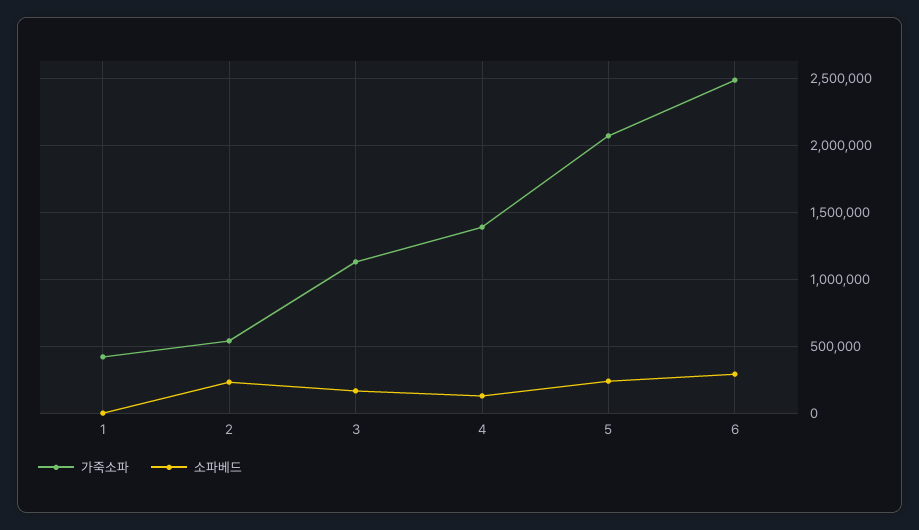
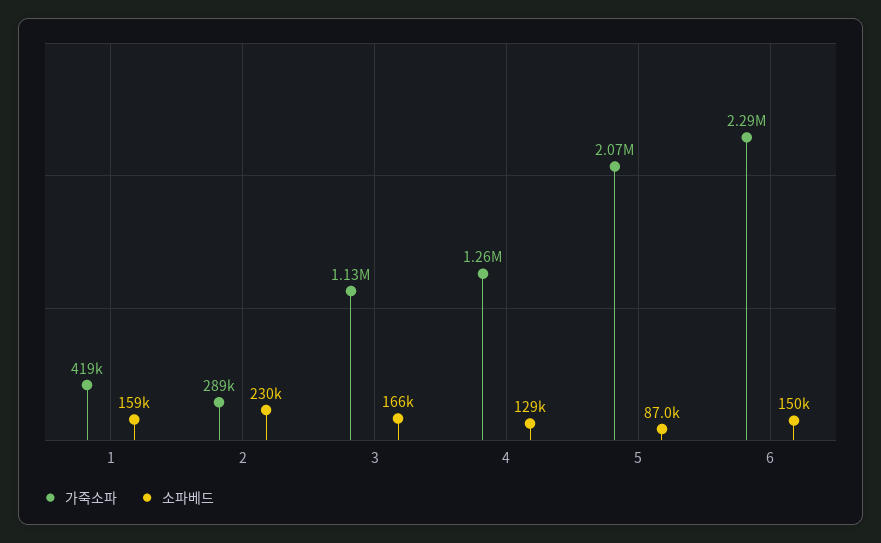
소파베드, 1: 0 -> 159000
가죽소파, 2: 550000 -> 289000
가죽소파, 4: 1400000 -> 1260000
소파베드, 5: 250000 -> 87000
가죽소파, 6: 2500000 -> 2290000
소파베드, 6: 300000 -> 150000

